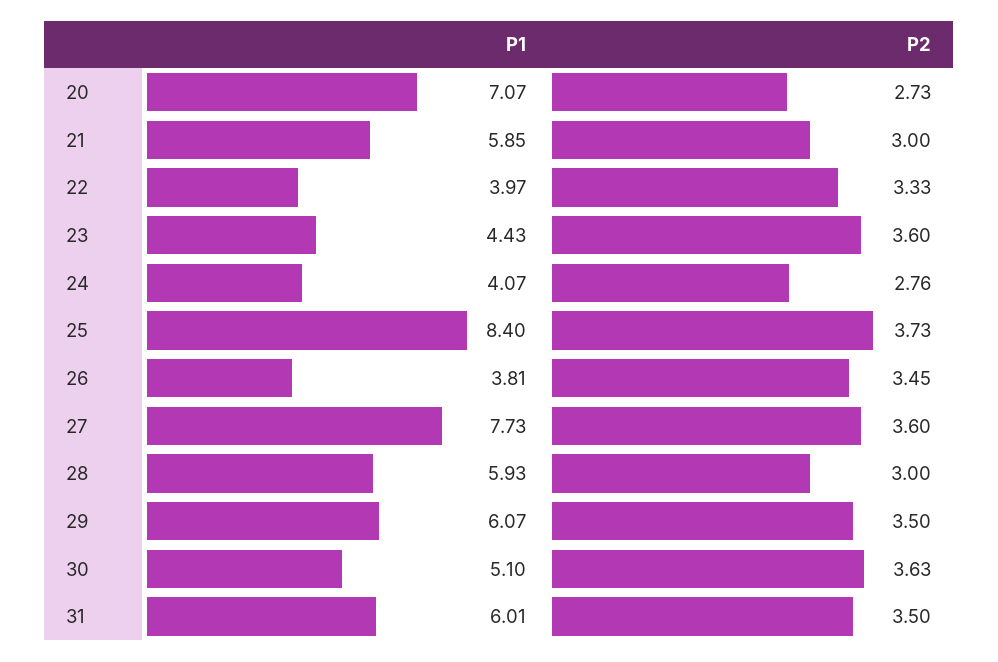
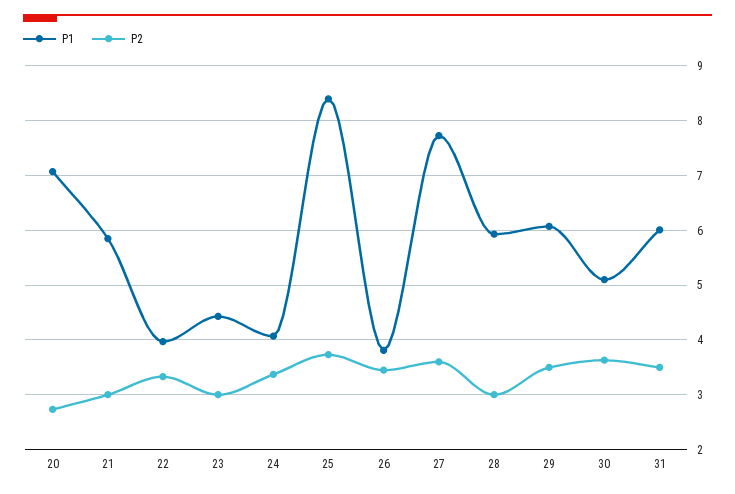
P2, 23: 3.6 -> 3
P2, 24: 2.76 -> 3.4

